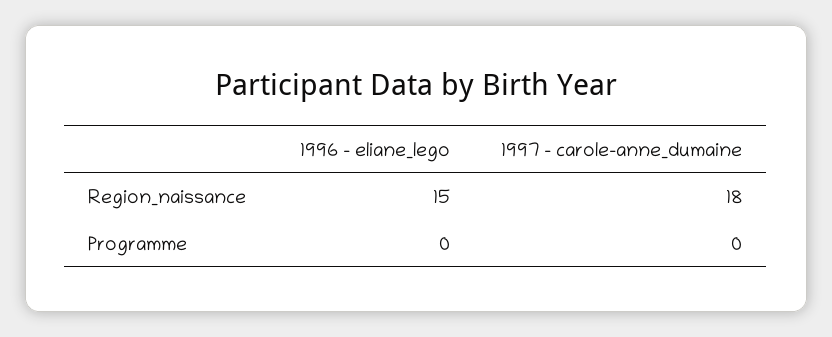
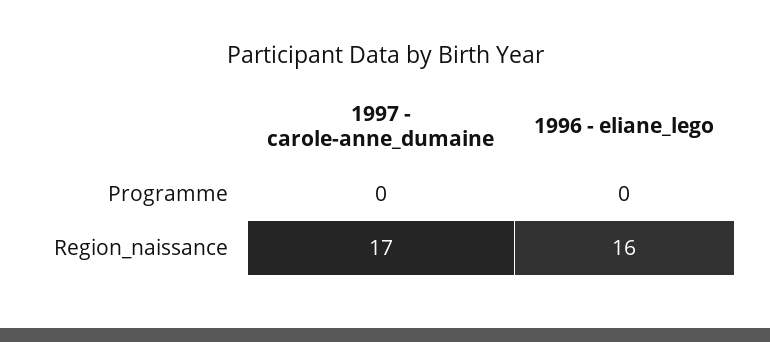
1996 - eliane_lego, Region_naissance: 15 -> 16
1997 - carole-anne_dumaine, Region_naissance: 18 -> 17

